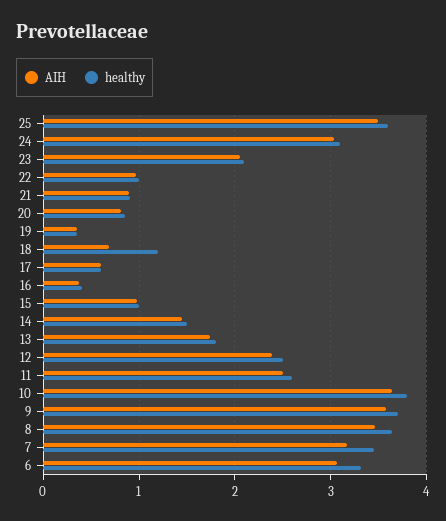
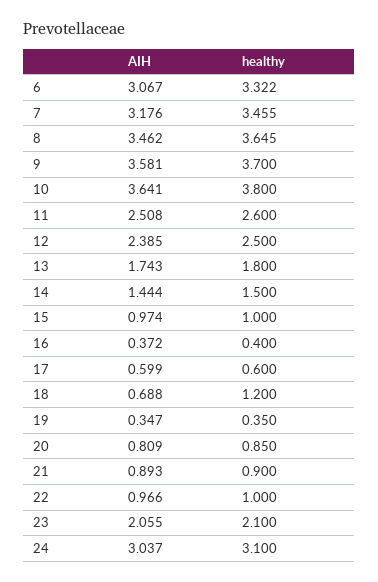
AIH, 25: 3.5 -> none
healthy, 25: 3.6 -> none

